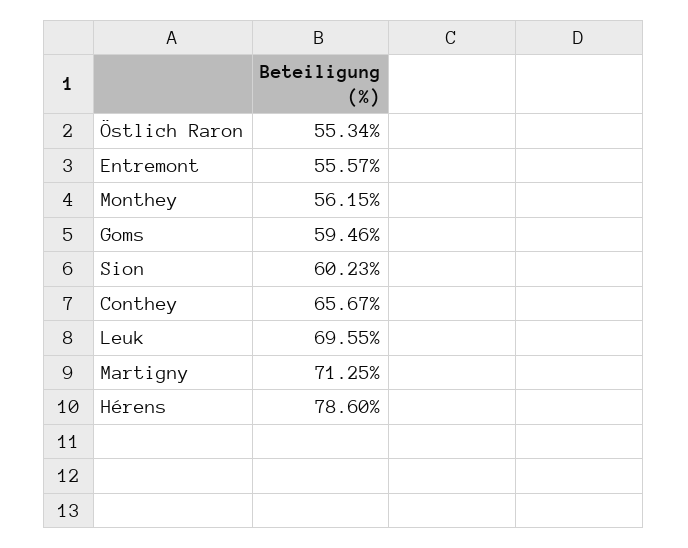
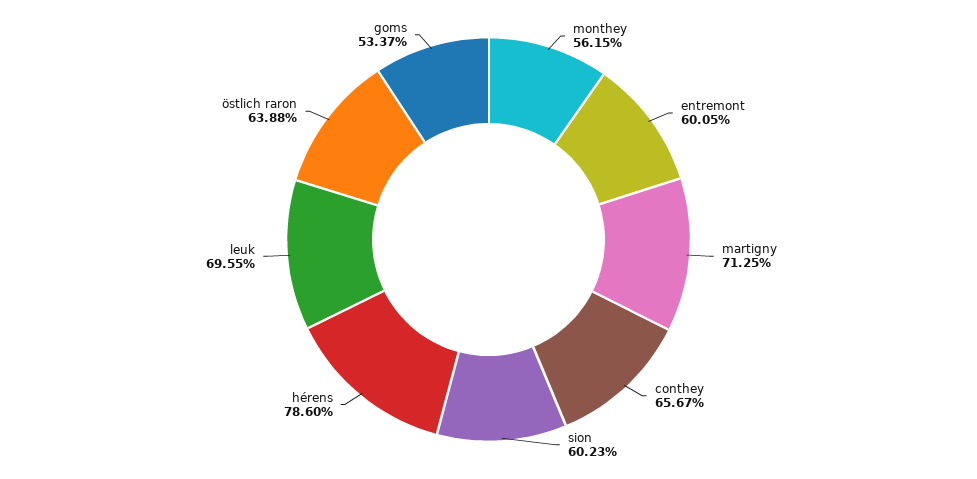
Östlich Raron: 55.34 -> 63.88
Entremont: 55.57 -> 60.05
Goms: 59.46 -> 53.37

